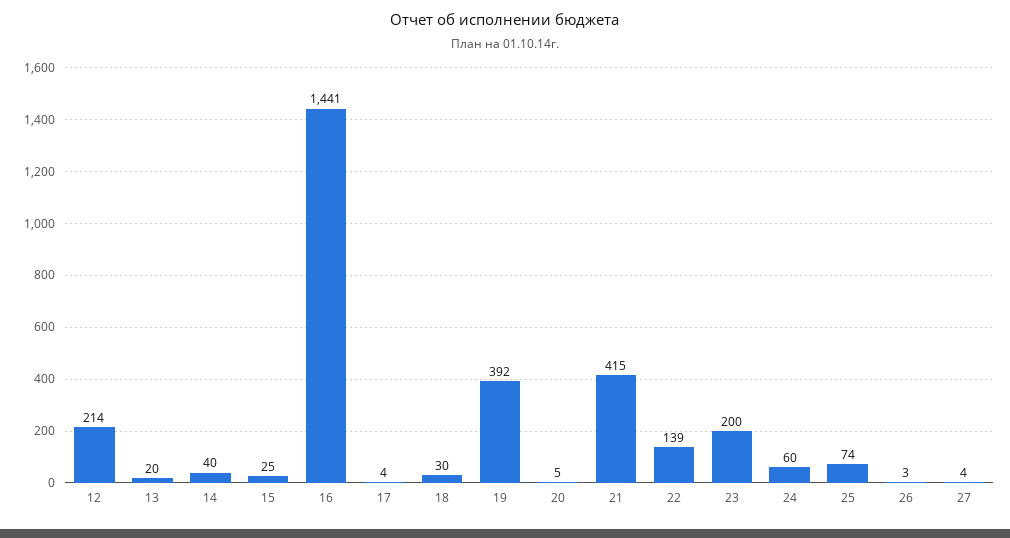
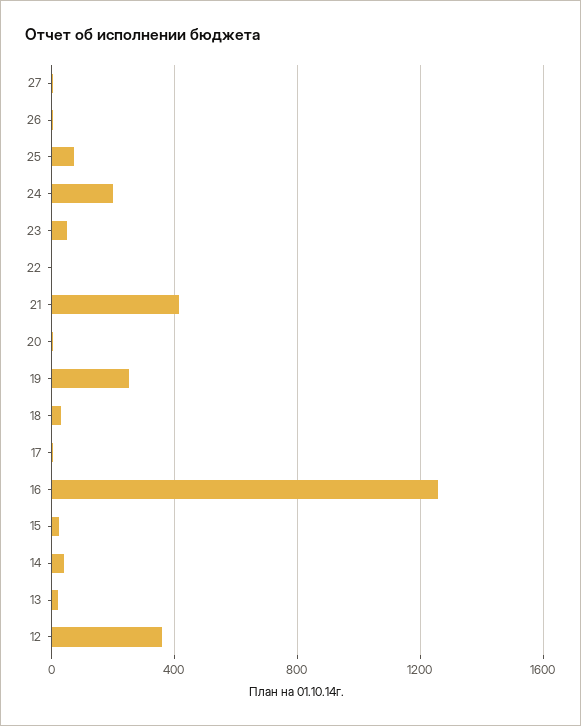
12: 214 -> 350
16: 1441 -> 1250
19: 392 -> 250
22: 139 -> 0
23: 200 -> 50
24: 60 -> 200

